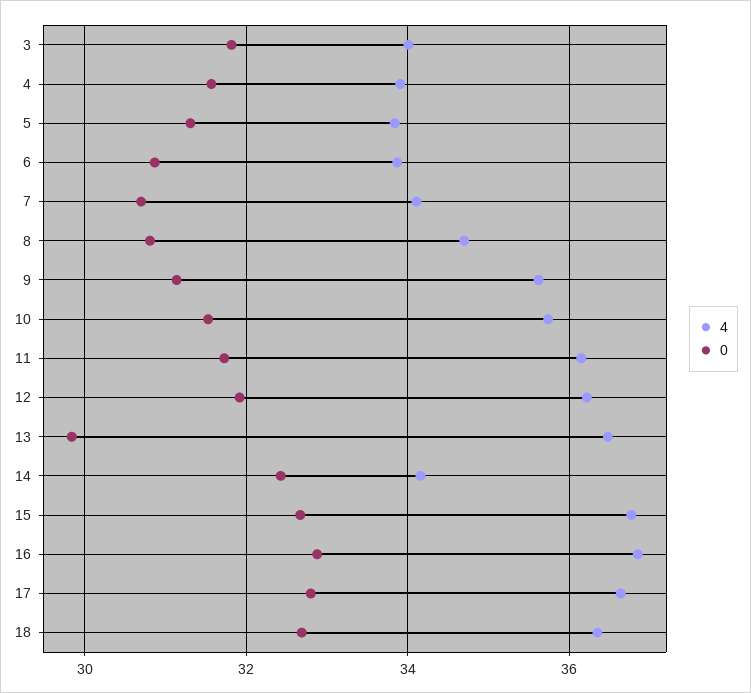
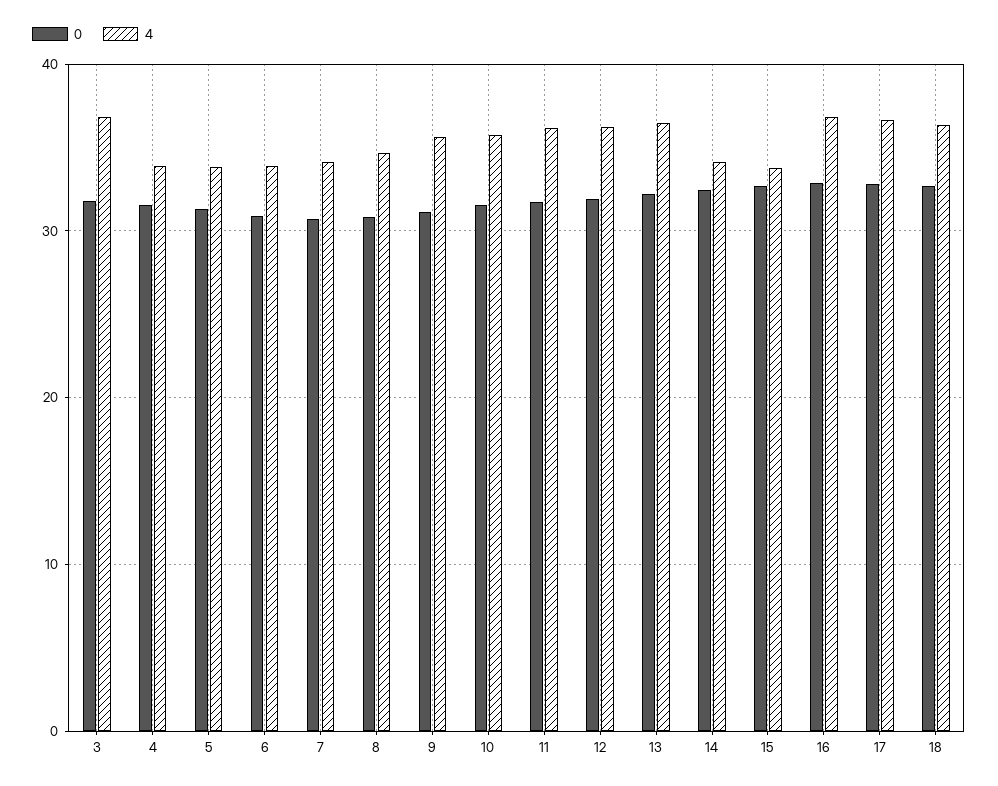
4, 3: 34 -> 37
0, 13: 29.8 -> 32
4, 15: 36.8 -> 34

